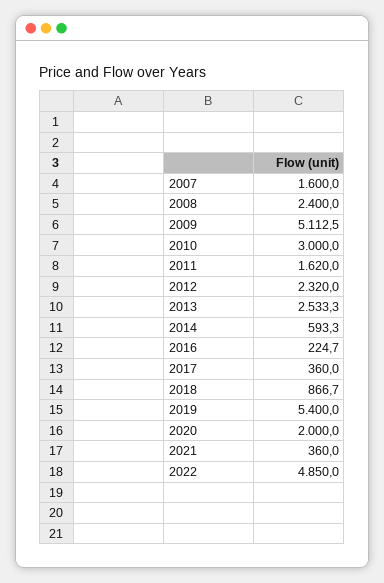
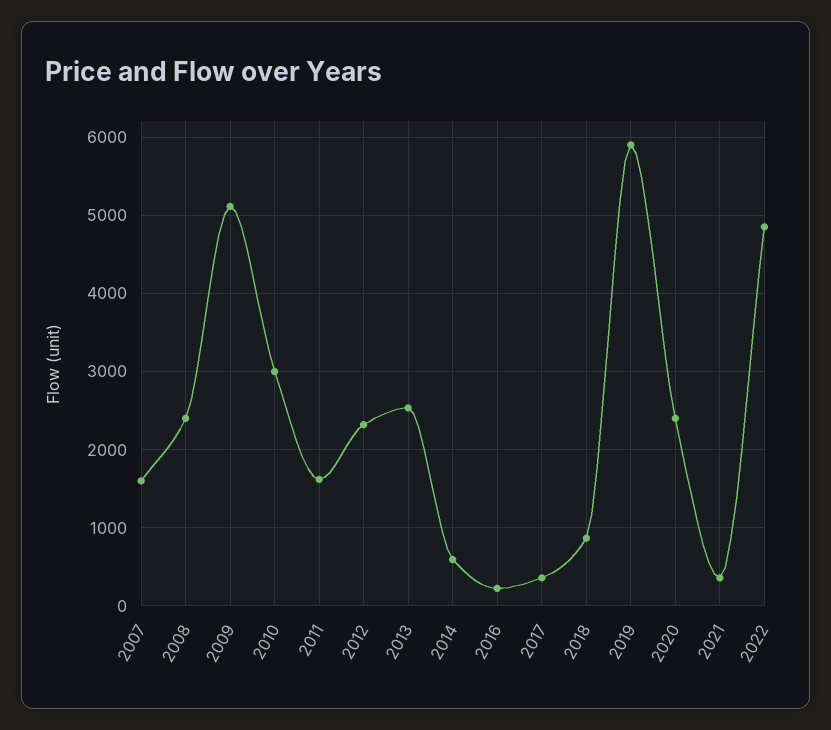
2019: 5400 -> 5900
2020: 2000 -> 2400

